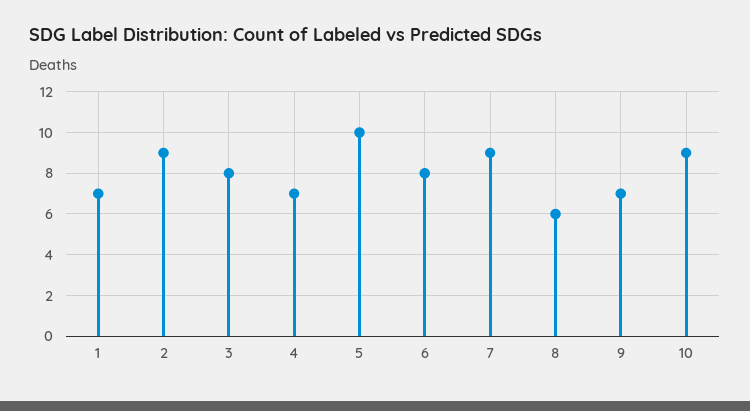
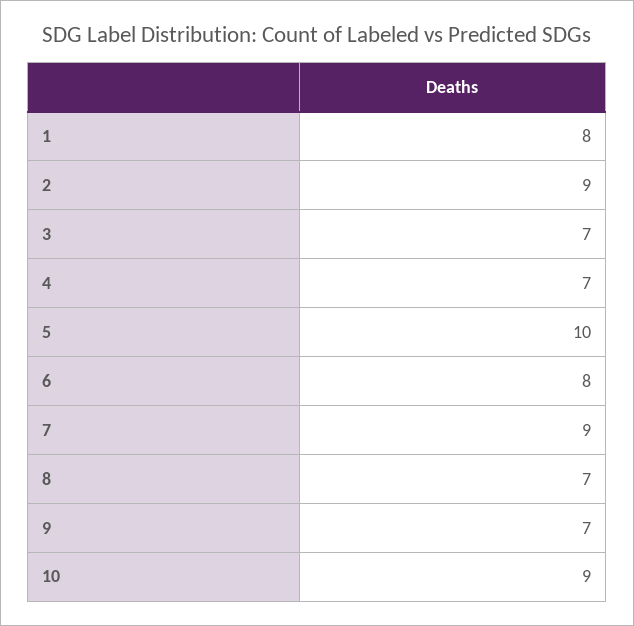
1: 7 -> 8
3: 8 -> 7
8: 6 -> 7

